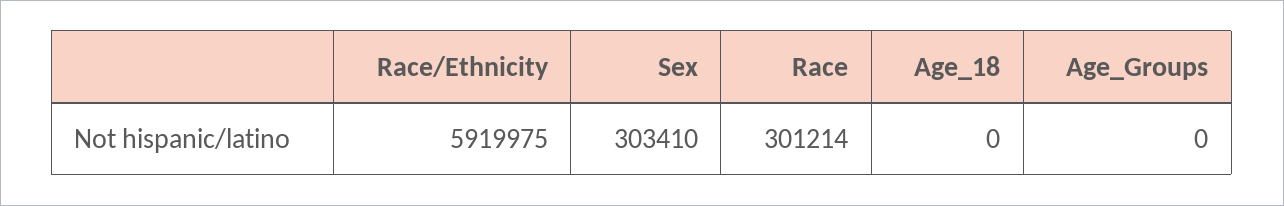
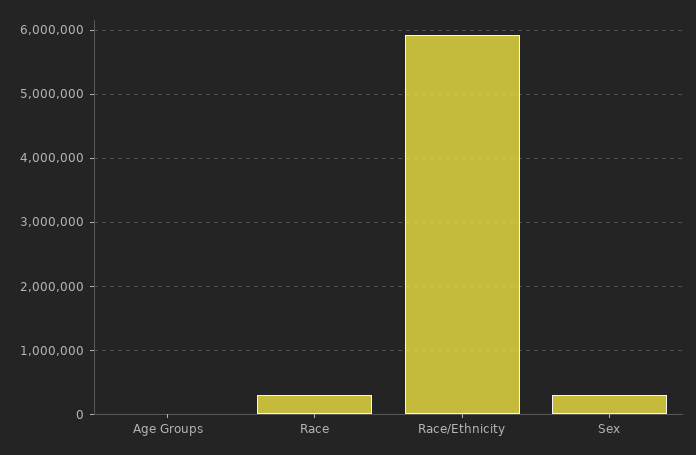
Age_18: 0 -> none

